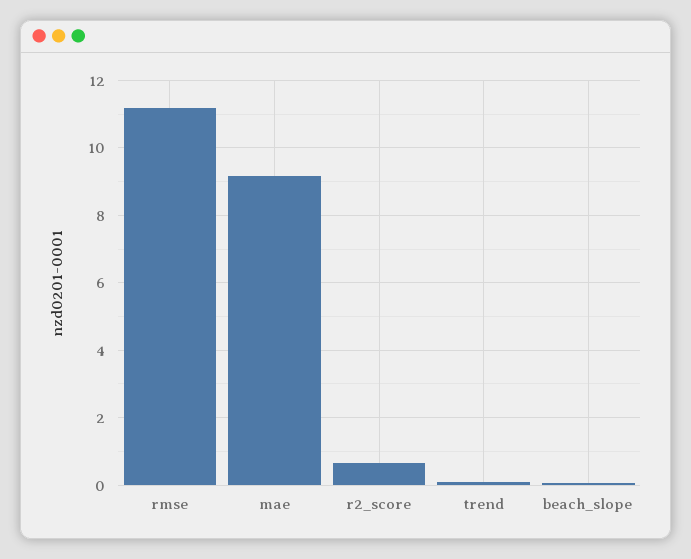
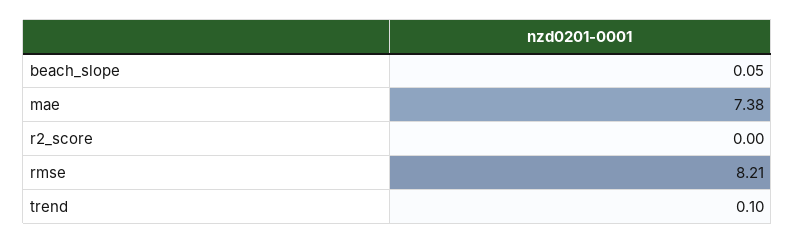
rmse: 11.2 -> 8.21
mae: 9.2 -> 7.38
r2_score: 0.6 -> 0

